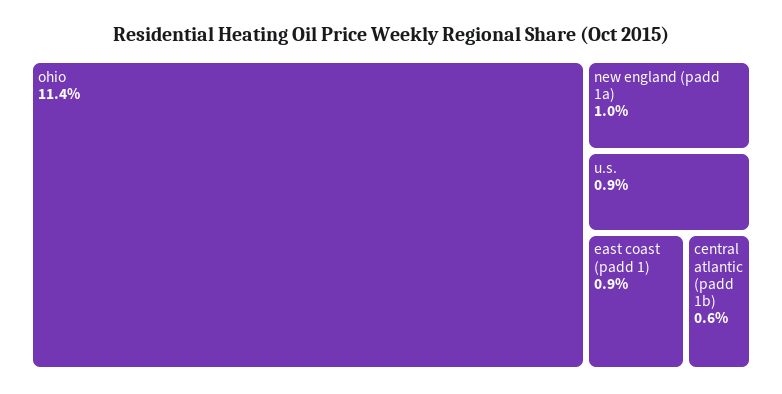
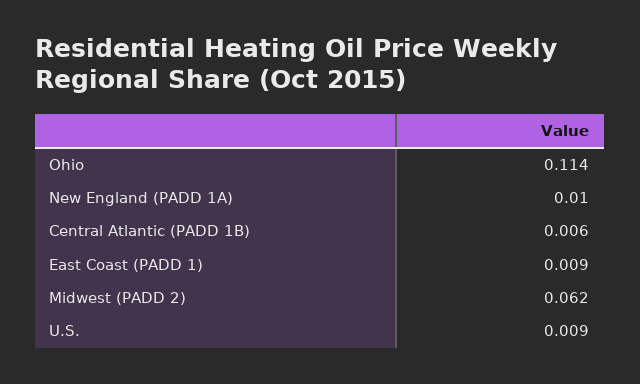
Midwest (PADD 2): none -> 0.062

